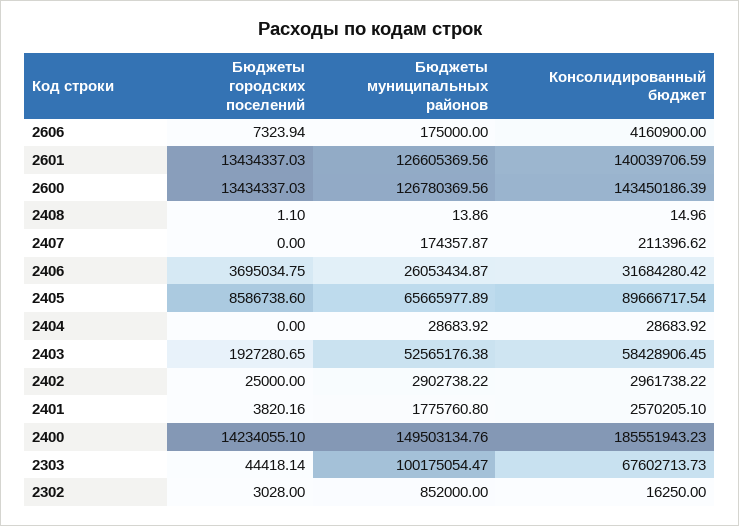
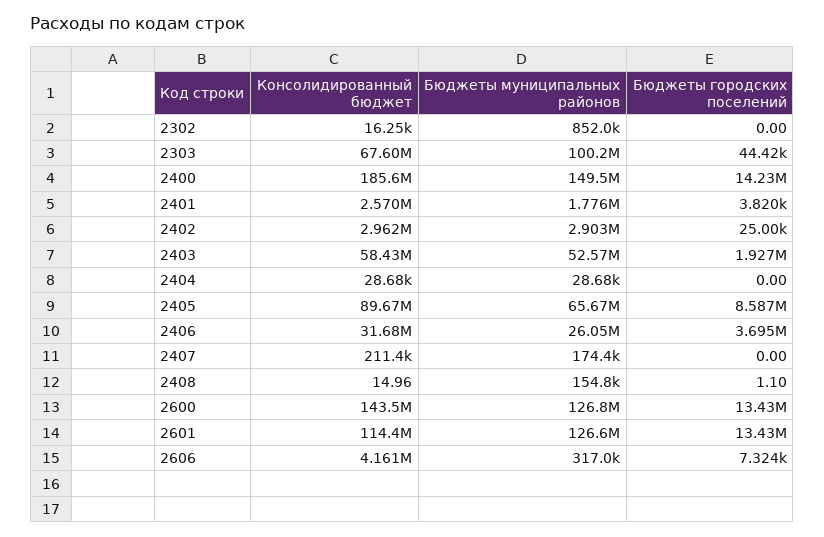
Бюджеты муниципальных районов, 2606: 175000 -> 317000
Консолидированный бюджет, 2601: 140039706.59 -> 114400000
Бюджеты муниципальных районов, 2408: 13.86 -> 154800
Бюджеты городских поселений, 2302: 3028 -> 0

